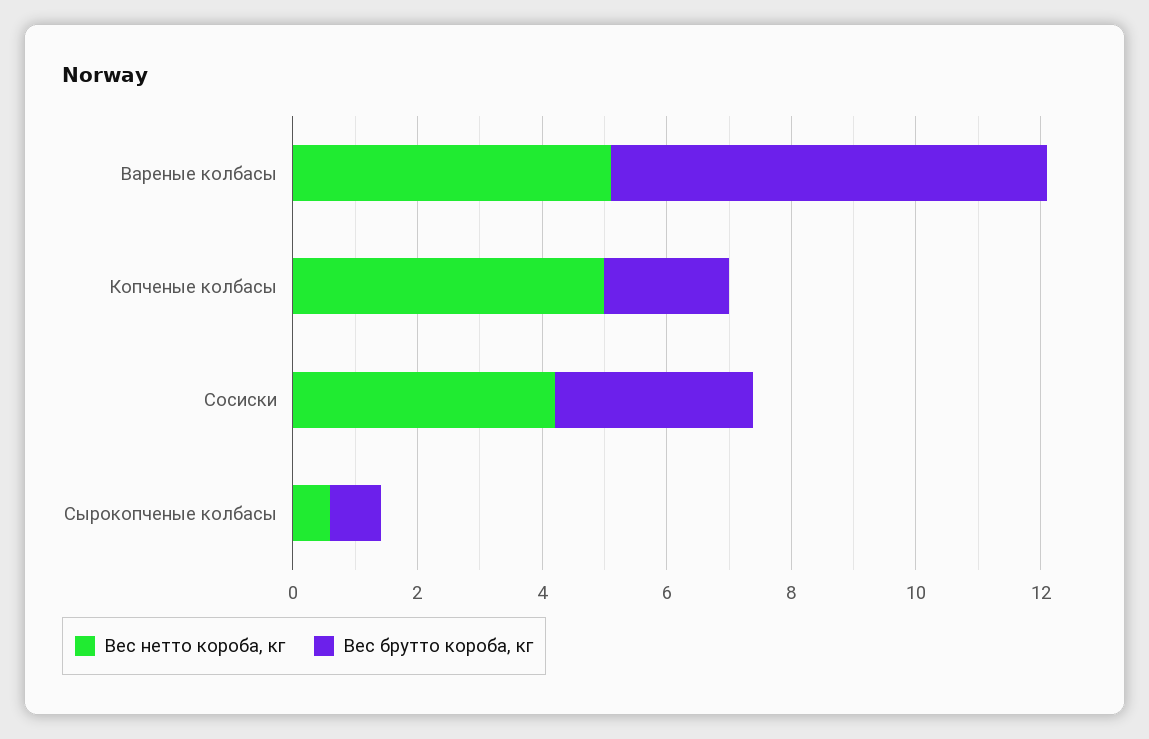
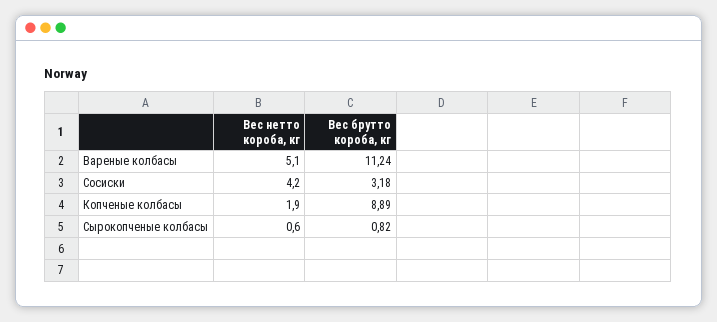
Вес брутто короба, кг, Вареные колбасы: 7 -> 11.24
Вес нетто короба, кг, Копченые колбасы: 5 -> 1.9
Вес брутто короба, кг, Копченые колбасы: 2 -> 8.89

